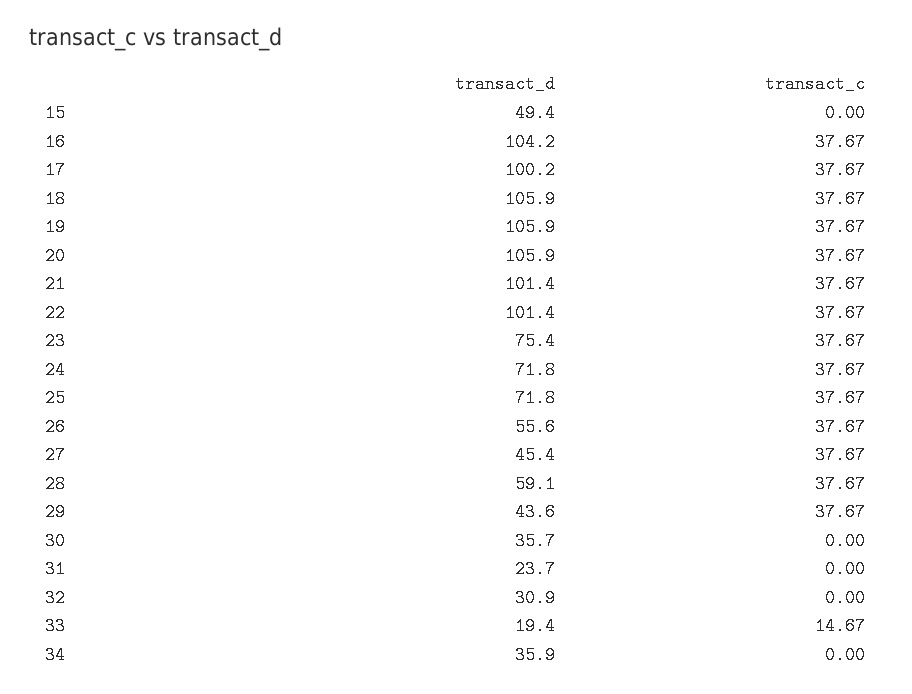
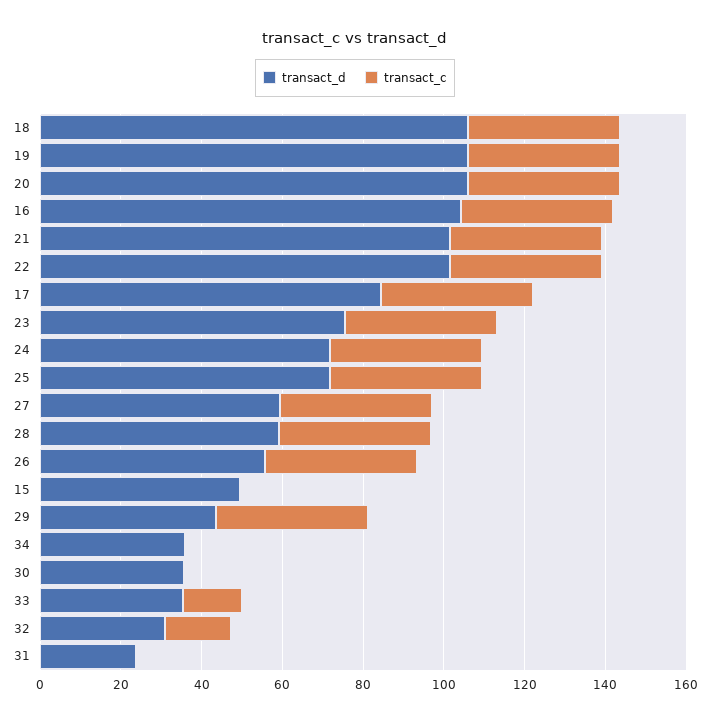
transact_d, 17: 100.2 -> 85
transact_d, 27: 45.4 -> 60
transact_c, 32: 0 -> 15
transact_d, 33: 19.4 -> 35

